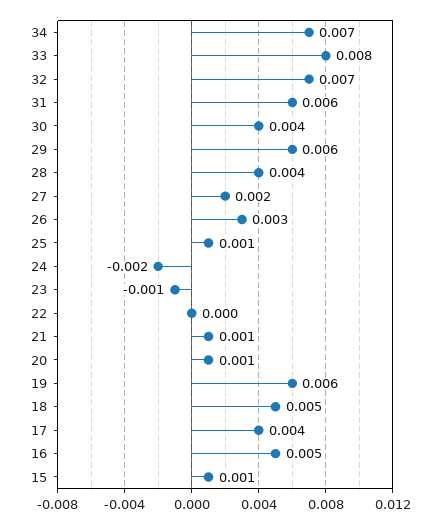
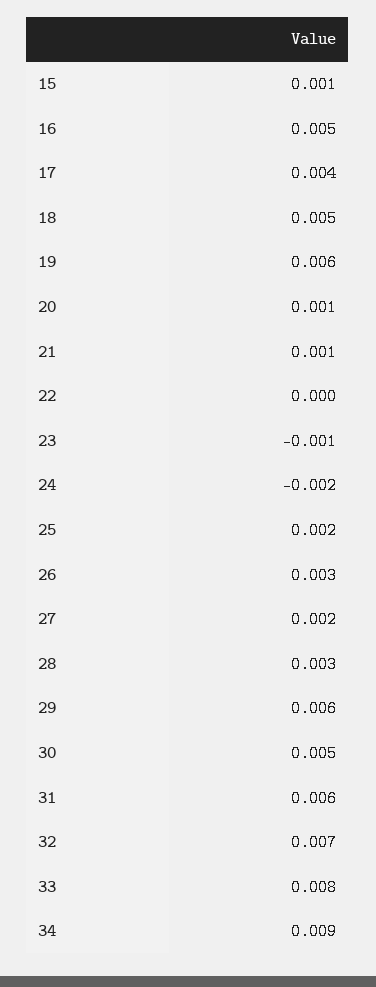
34: 0.007 -> 0.009
30: 0.004 -> 0.005
28: 0.004 -> 0.003
25: 0.001 -> 0.002

